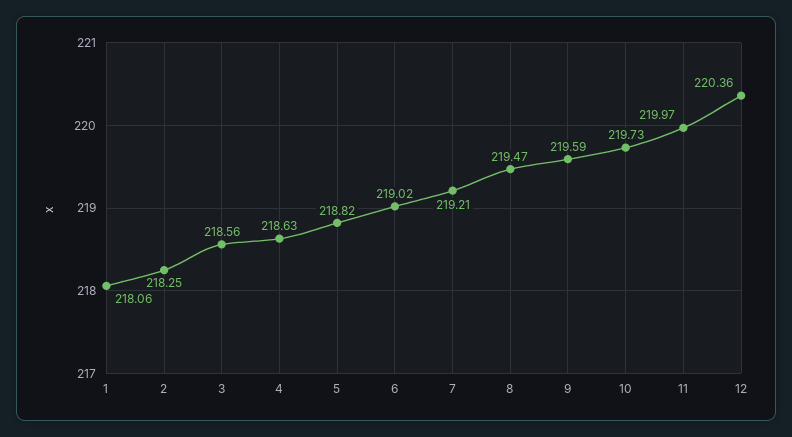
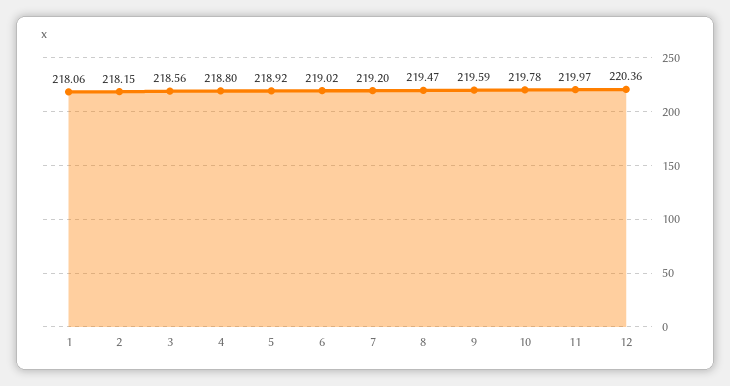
2: 218.25 -> 218.15
4: 218.63 -> 218.8
5: 218.82 -> 218.92
7: 219.21 -> 219.2
10: 219.73 -> 219.78

